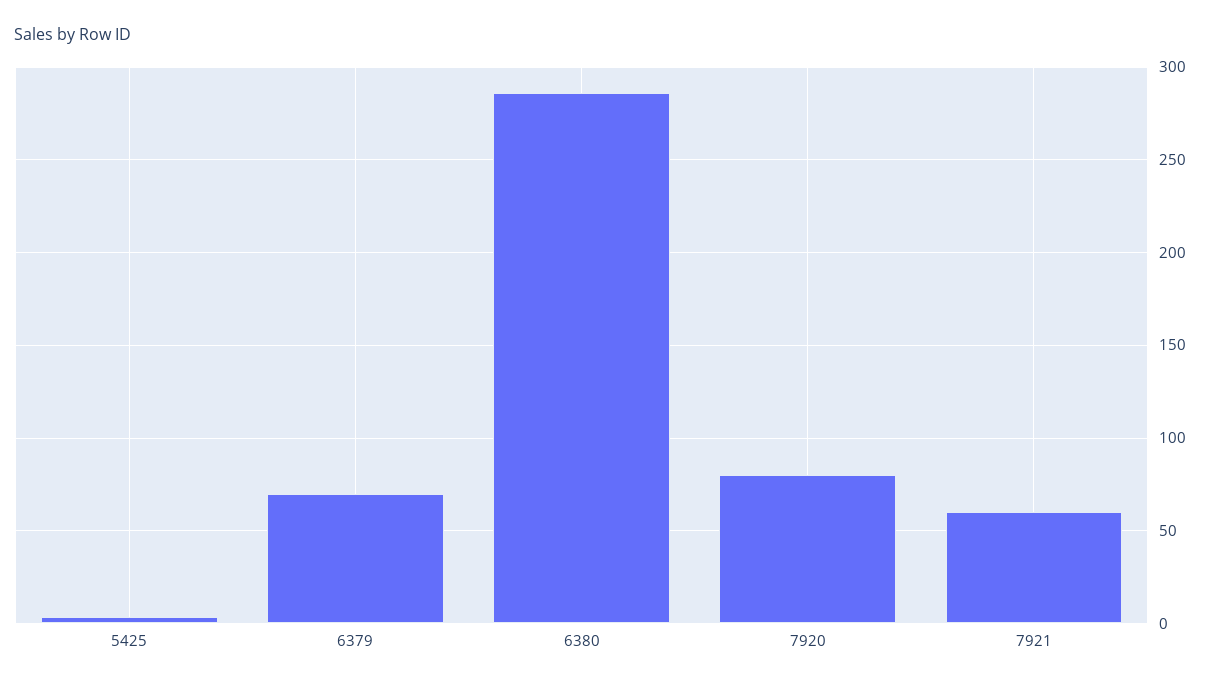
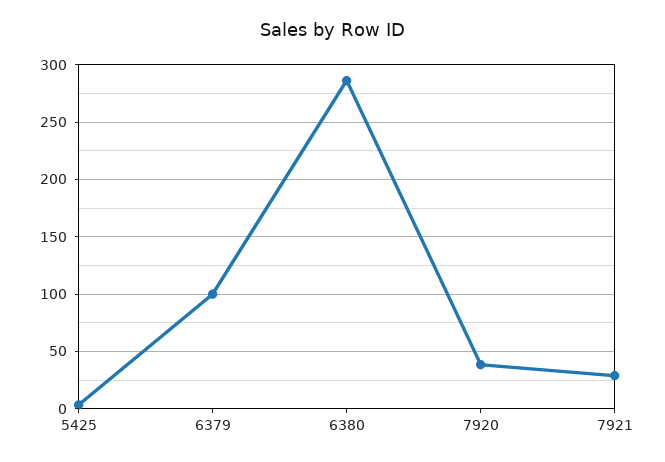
6379: 70 -> 100
7920: 80 -> 40
7921: 60 -> 30

